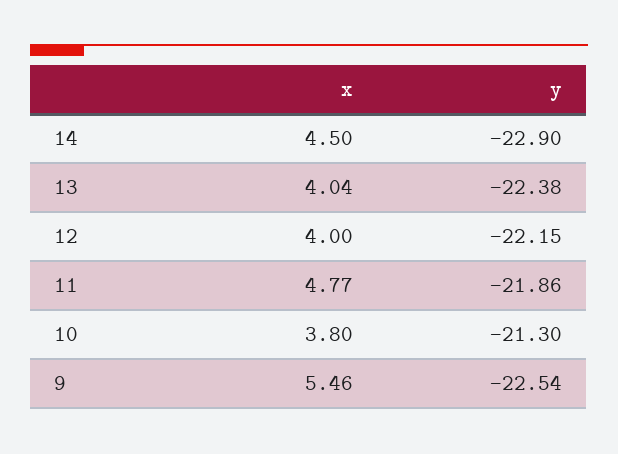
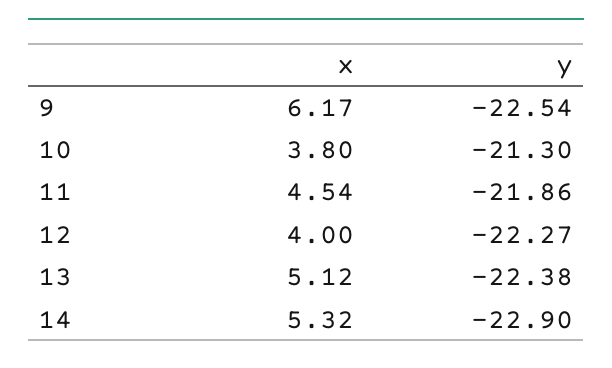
x, 14: 4.5 -> 5.32
x, 13: 4.04 -> 5.12
y, 12: -22.15 -> -22.27
x, 11: 4.77 -> 4.54
x, 9: 5.46 -> 6.17

